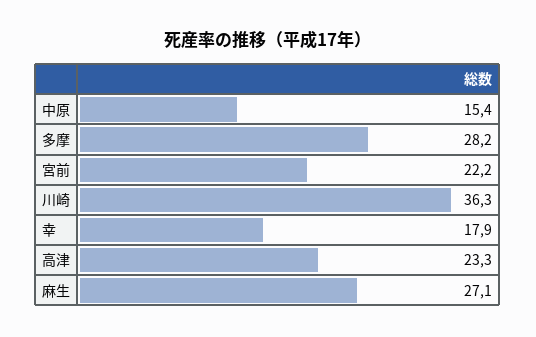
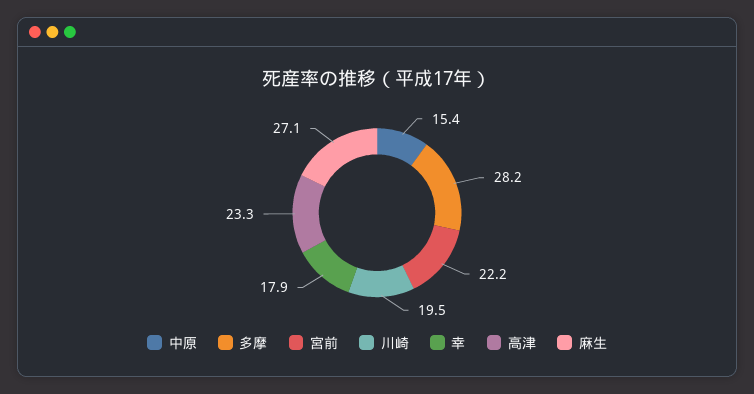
川崎: 36.3 -> 19.5

